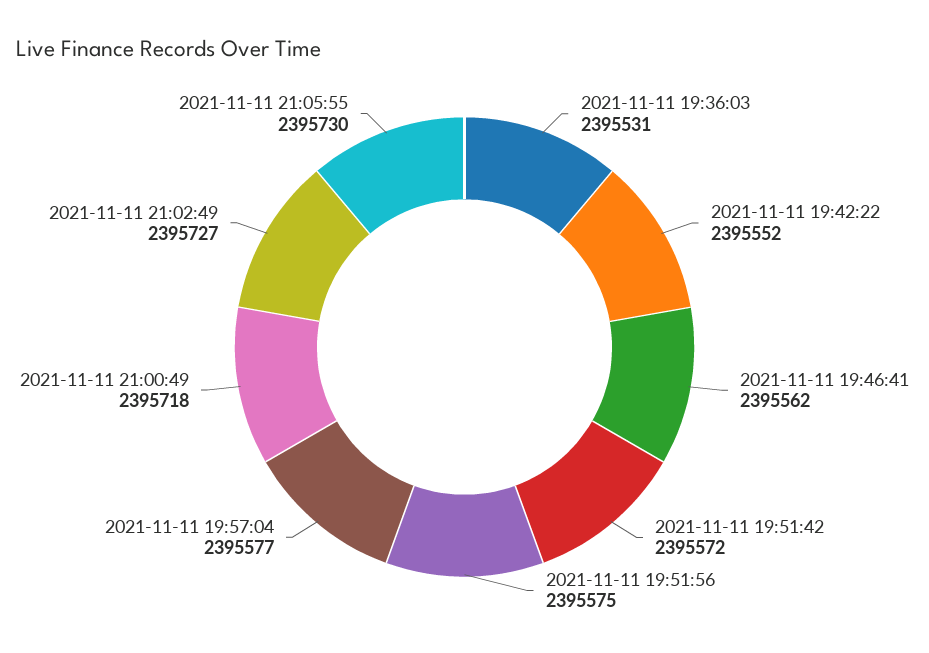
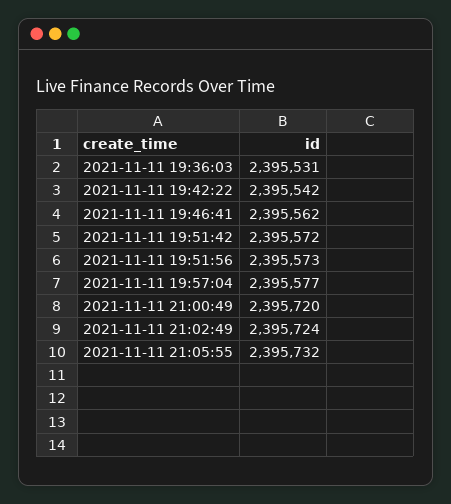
2021-11-11 19:42:22: 2395552 -> 2395542
2021-11-11 19:51:56: 2395575 -> 2395573
2021-11-11 21:00:49: 2395718 -> 2395720
2021-11-11 21:02:49: 2395727 -> 2395724
2021-11-11 21:05:55: 2395730 -> 2395732

